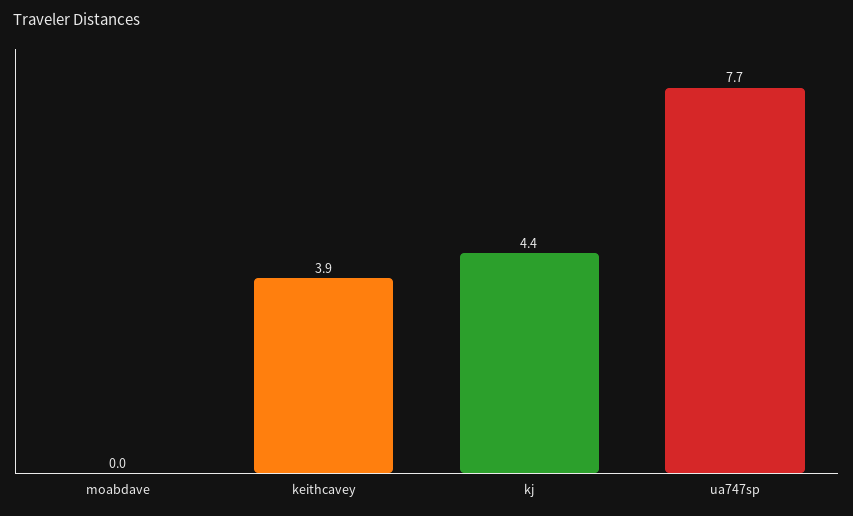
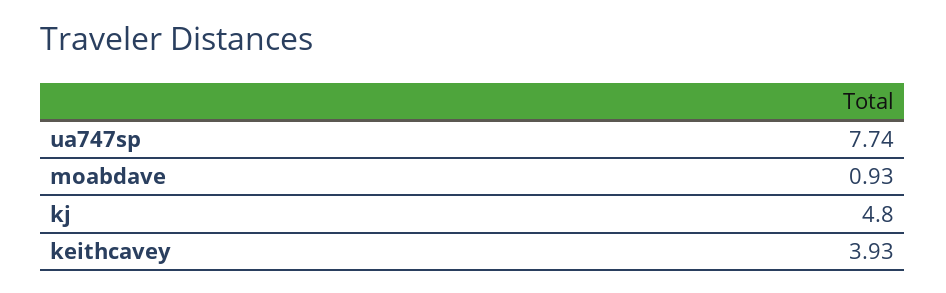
moabdave: 0 -> 0.93
kj: 4.4 -> 4.8

